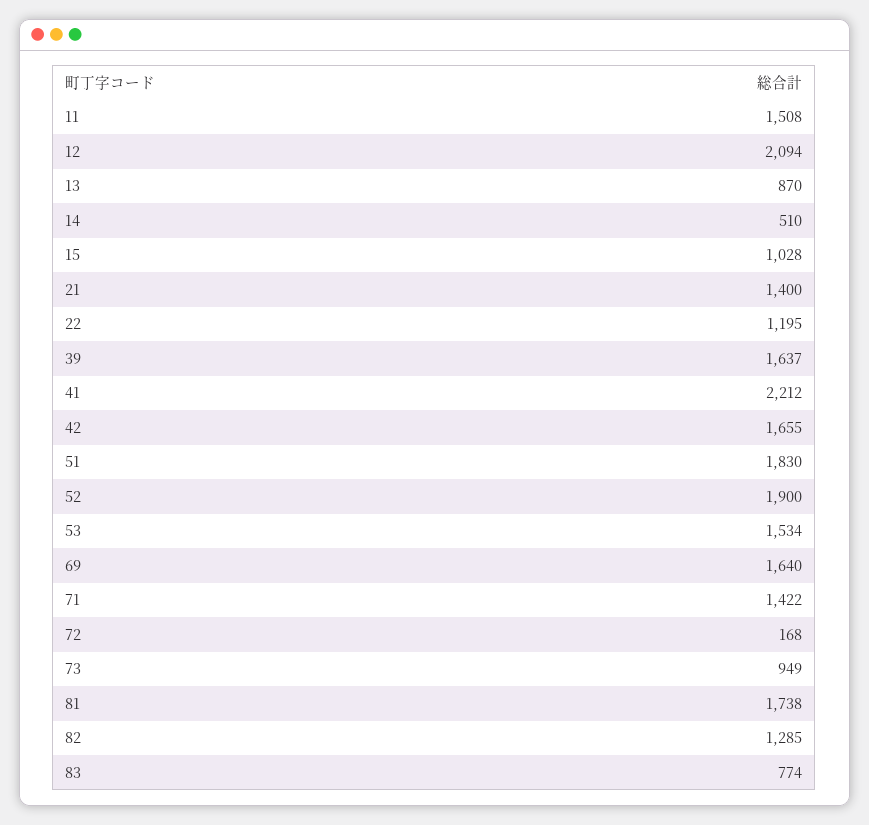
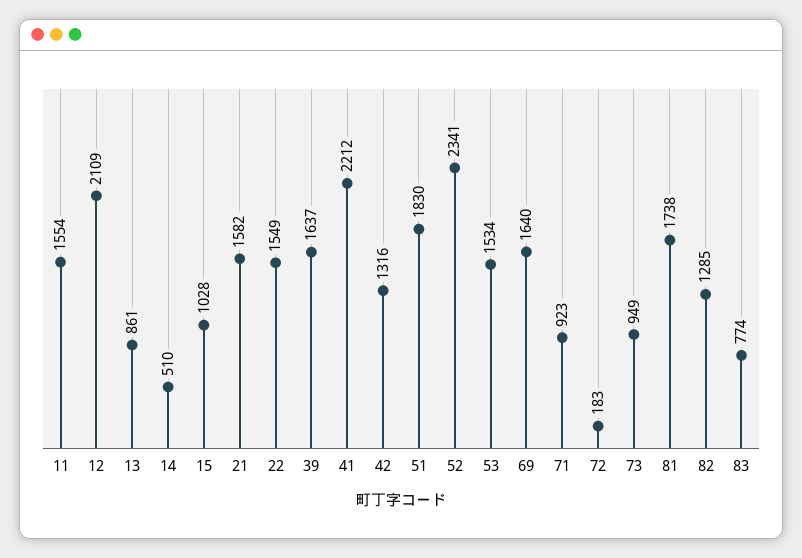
11: 1508 -> 1554
12: 2094 -> 2109
13: 870 -> 861
21: 1400 -> 1582
22: 1195 -> 1549
42: 1655 -> 1316
52: 1900 -> 2341
71: 1422 -> 923
72: 168 -> 183

